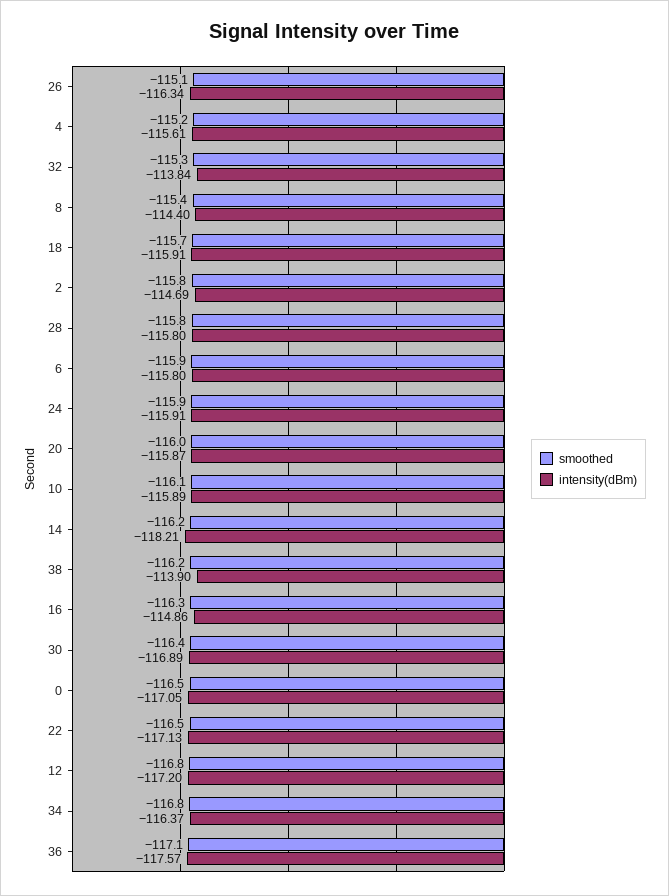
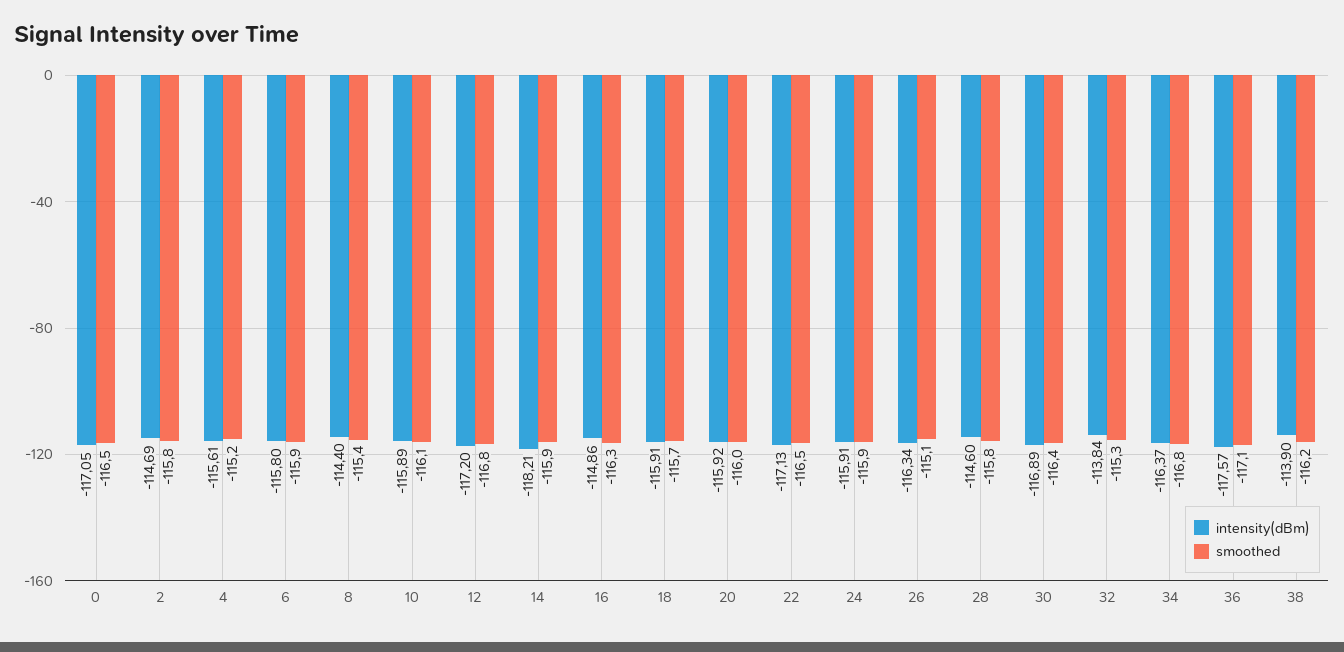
intensity(dBm), 28: -115.8 -> -114.6
intensity(dBm), 20: -115.87 -> -115.92
smoothed, 14: -116.2 -> -115.9

